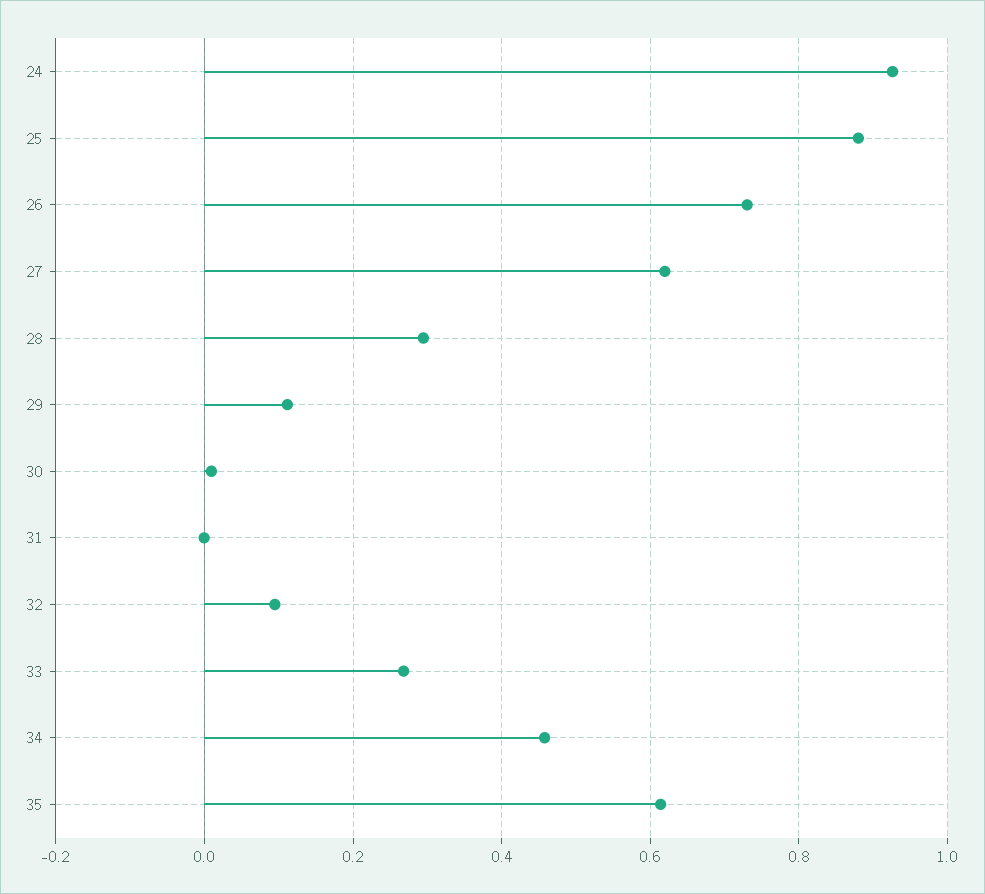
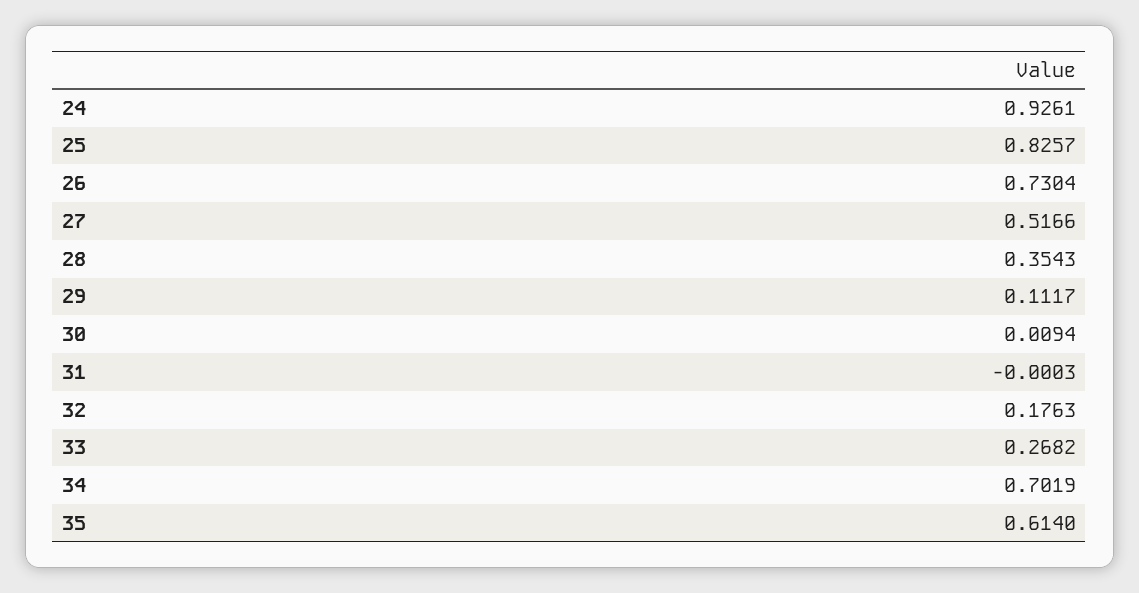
25: 0.88 -> 0.8257
27: 0.62 -> 0.5166
28: 0.3 -> 0.3543
32: 0.1 -> 0.1763
34: 0.46 -> 0.7019

